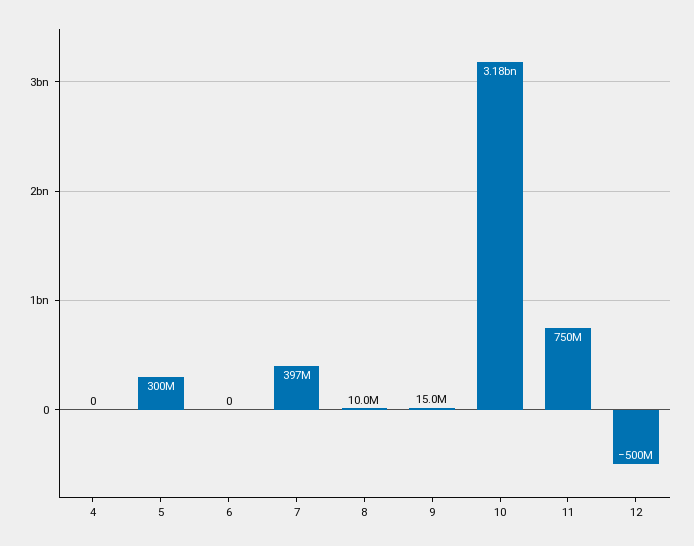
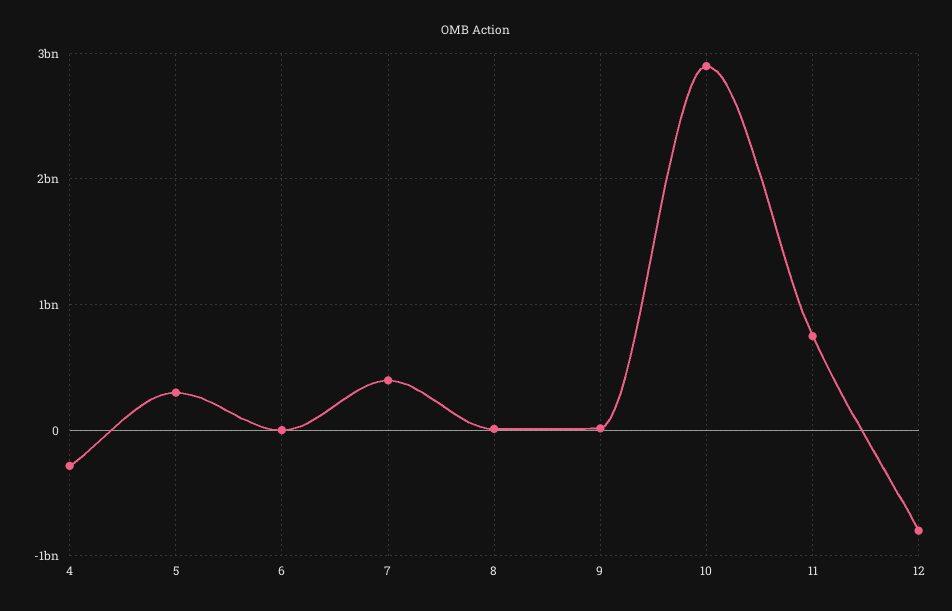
4: 0 -> -300000000
10: 3180000000 -> 2900000000
12: -500000000 -> -800000000

